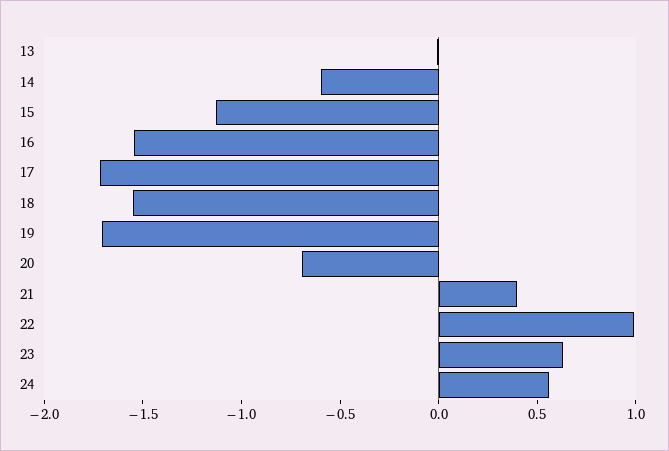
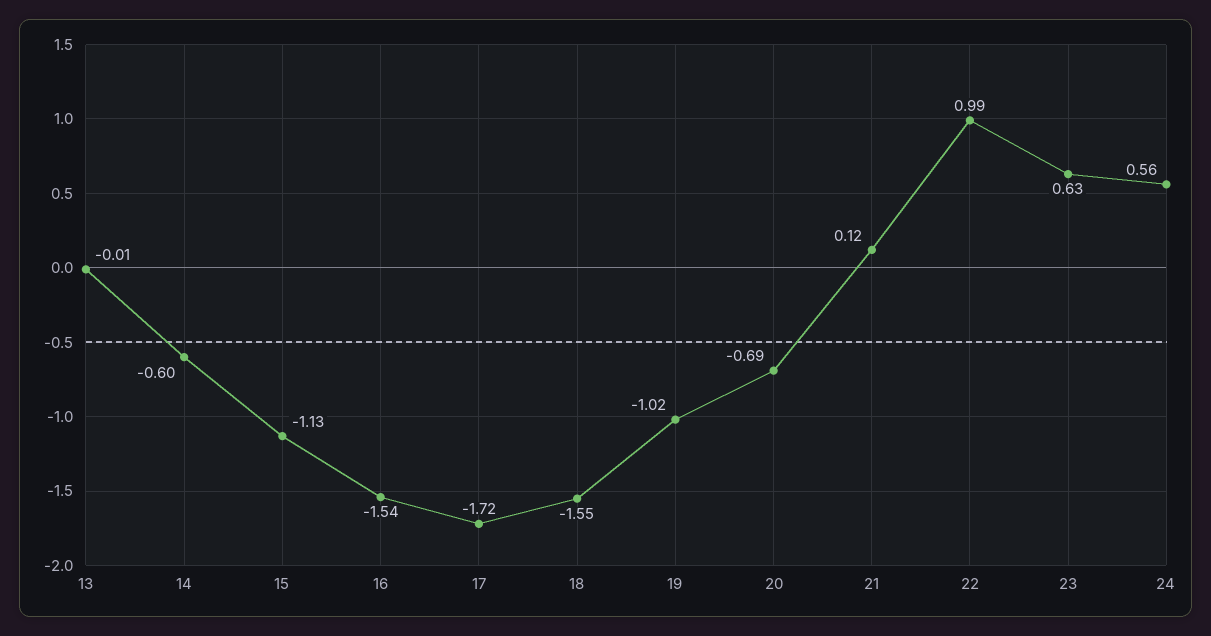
19: -1.7 -> -1.02
21: 0.4 -> 0.12

